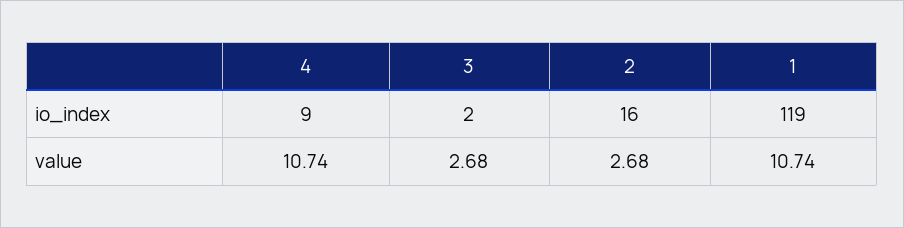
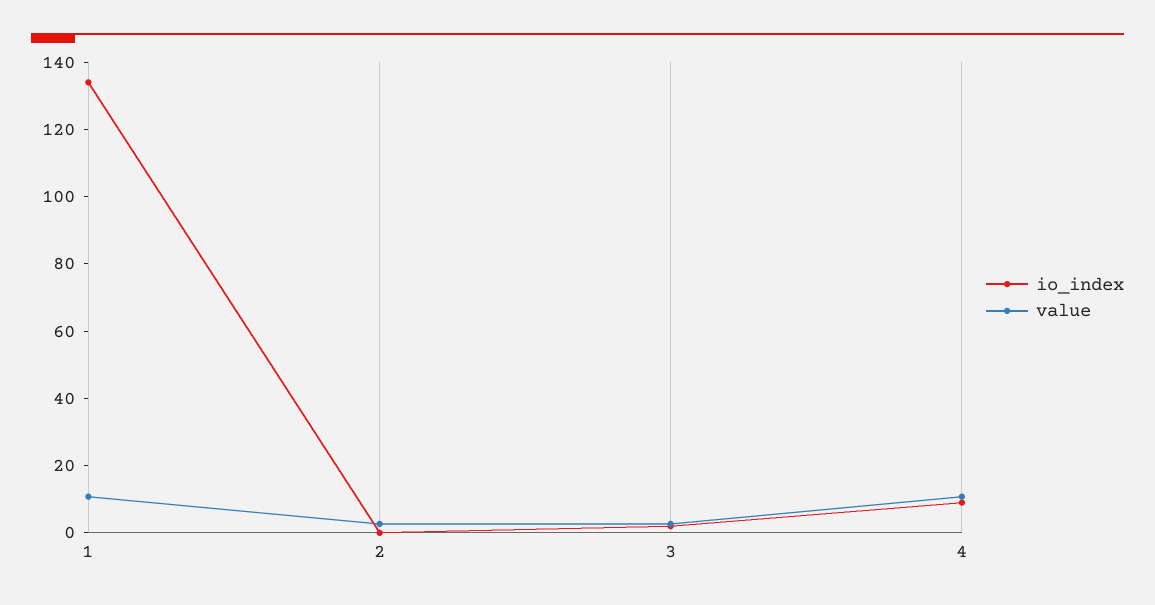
io_index, 2: 16 -> 0
io_index, 1: 119 -> 135

